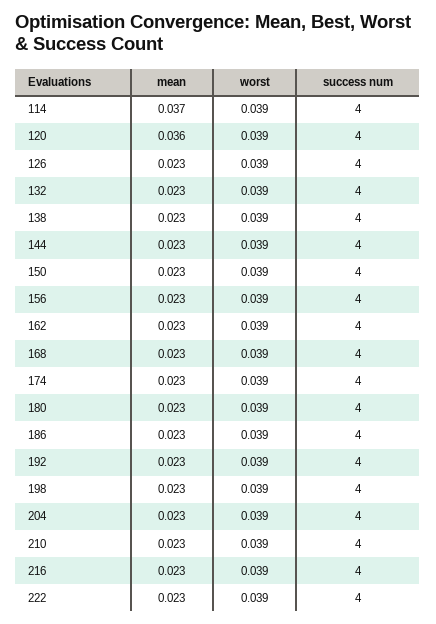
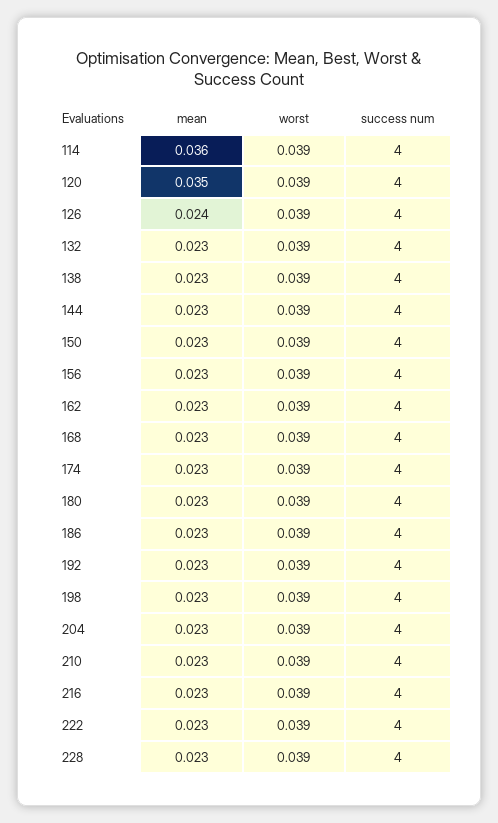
mean, 114: 0.037 -> 0.036
mean, 120: 0.036 -> 0.035
mean, 126: 0.023 -> 0.024
mean, 228: none -> 0.023
worst, 228: none -> 0.039
success num, 228: none -> 4

